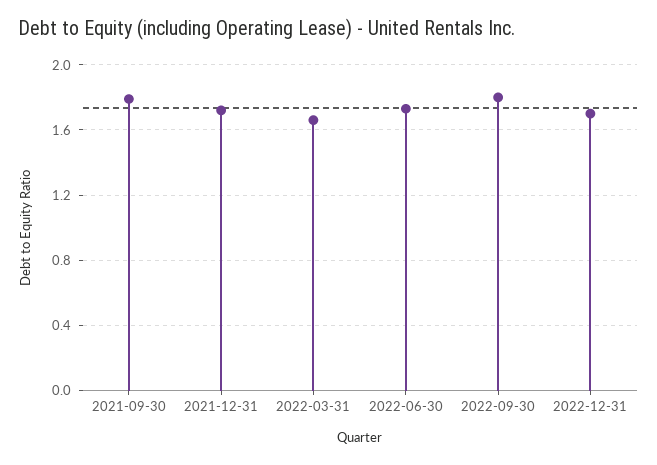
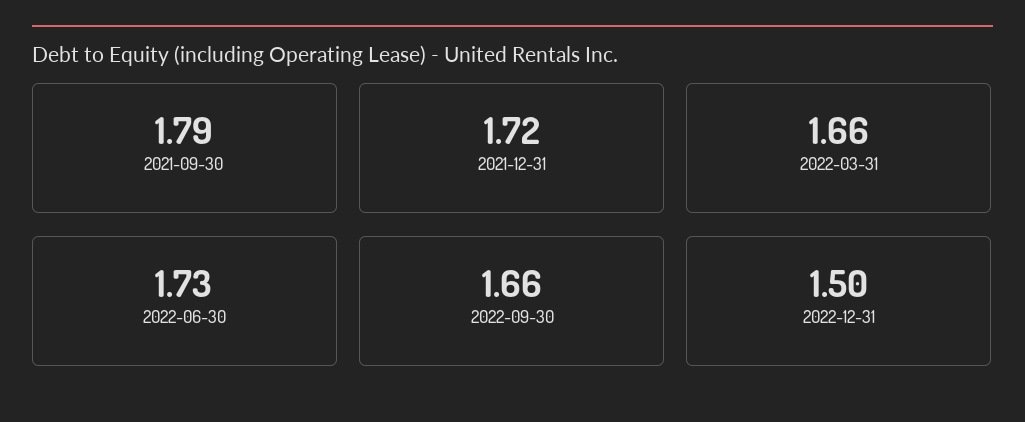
2022-09-30: 1.8 -> 1.66
2022-12-31: 1.7 -> 1.5

